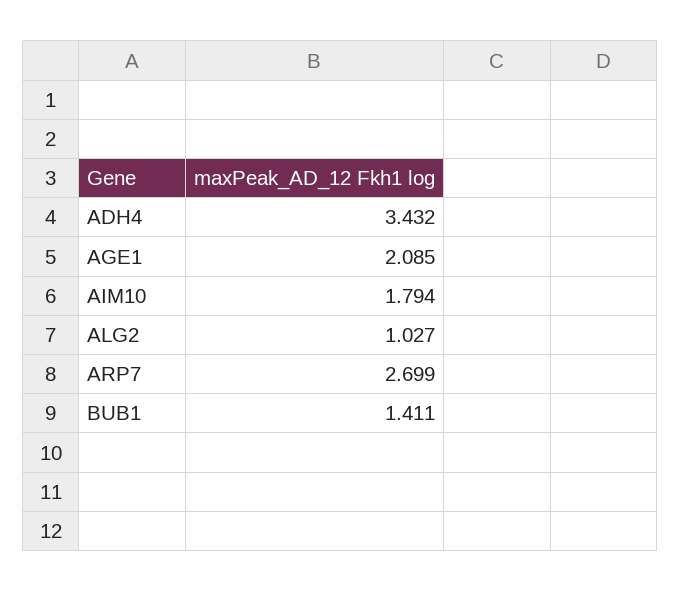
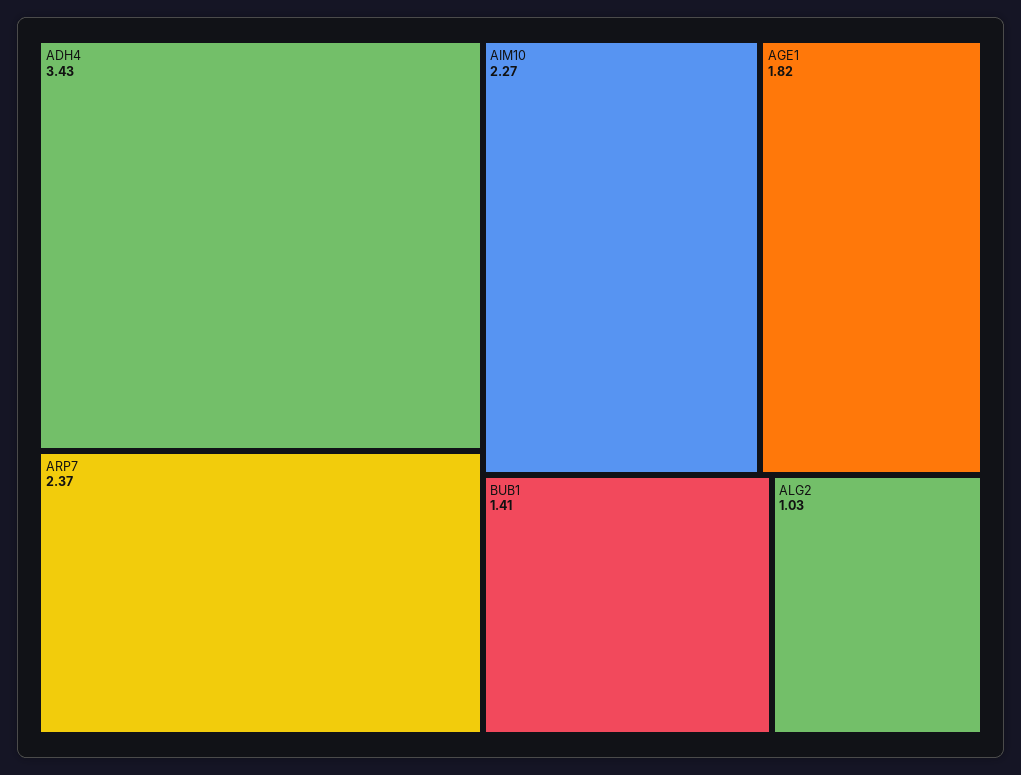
AGE1: 2.085 -> 1.82
AIM10: 1.794 -> 2.27
ARP7: 2.699 -> 2.37

